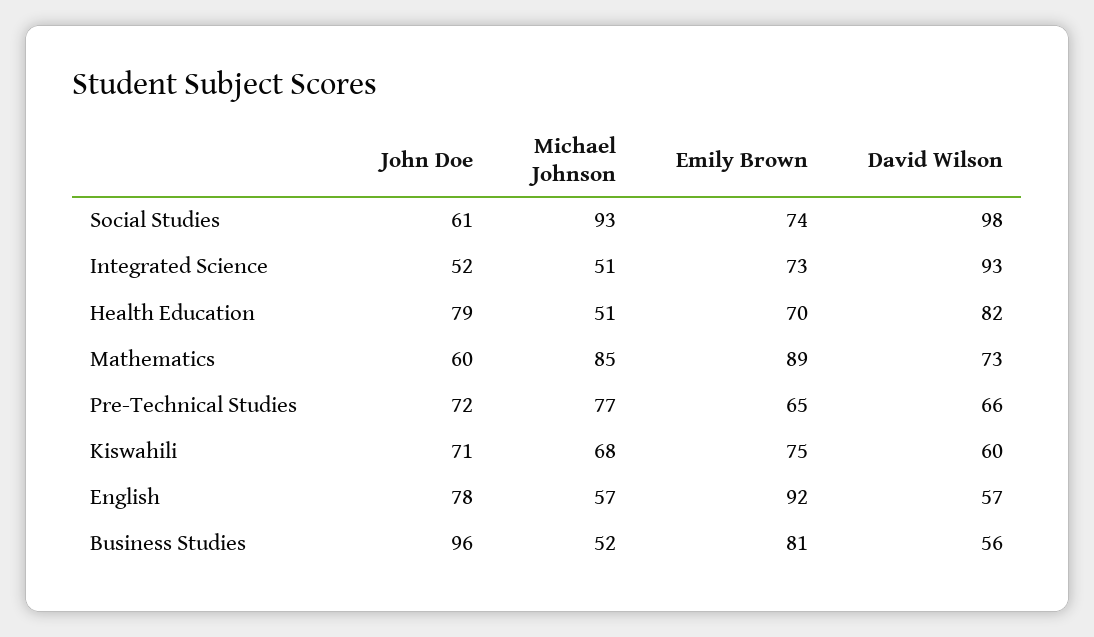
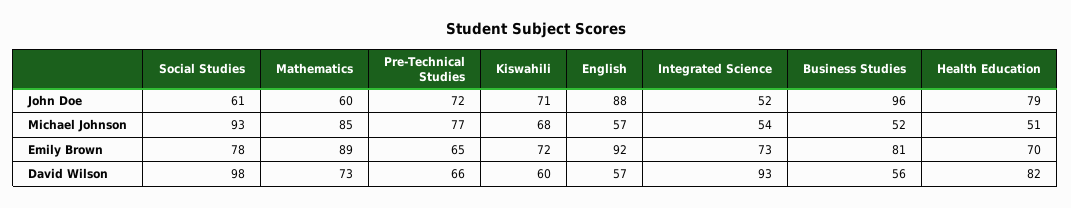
Emily Brown, Social Studies: 74 -> 78
Michael Johnson, Integrated Science: 51 -> 54
Emily Brown, Kiswahili: 75 -> 72
John Doe, English: 78 -> 88

